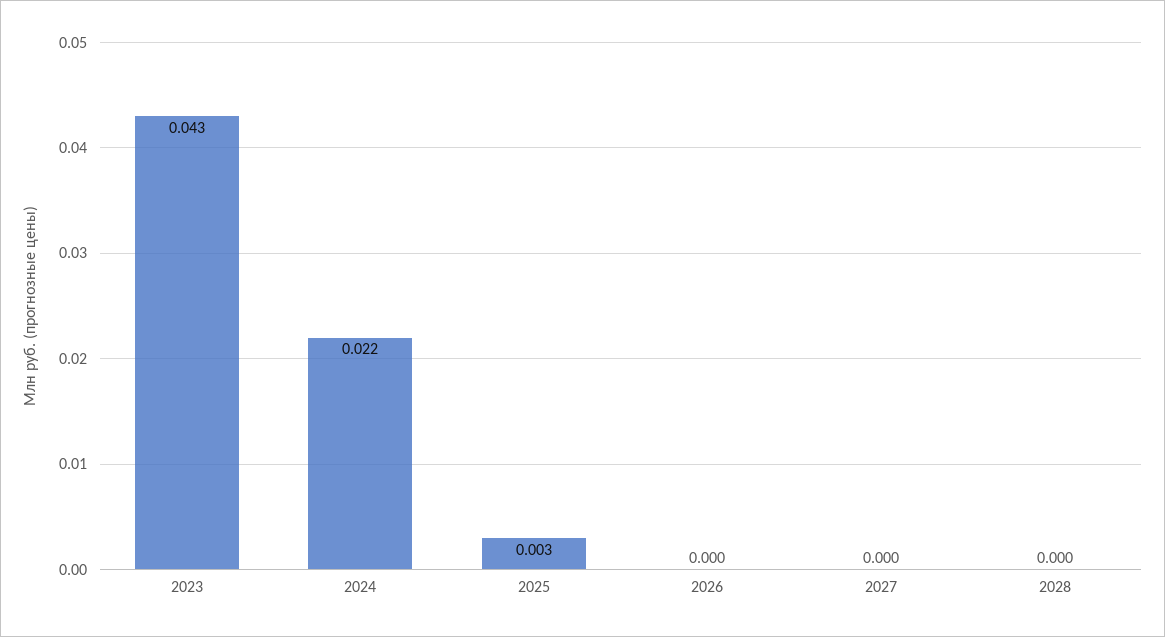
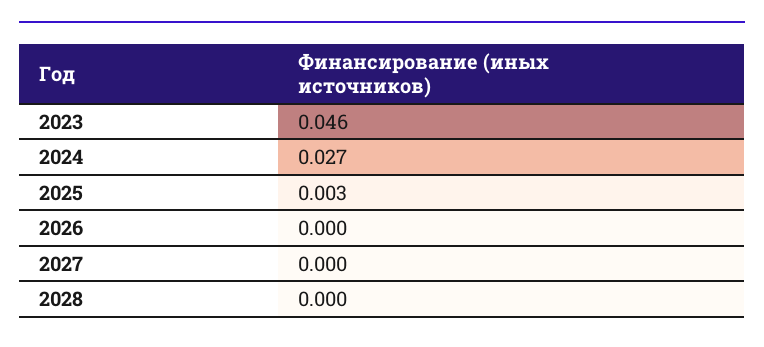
2023: 0.043 -> 0.046
2024: 0.022 -> 0.027

